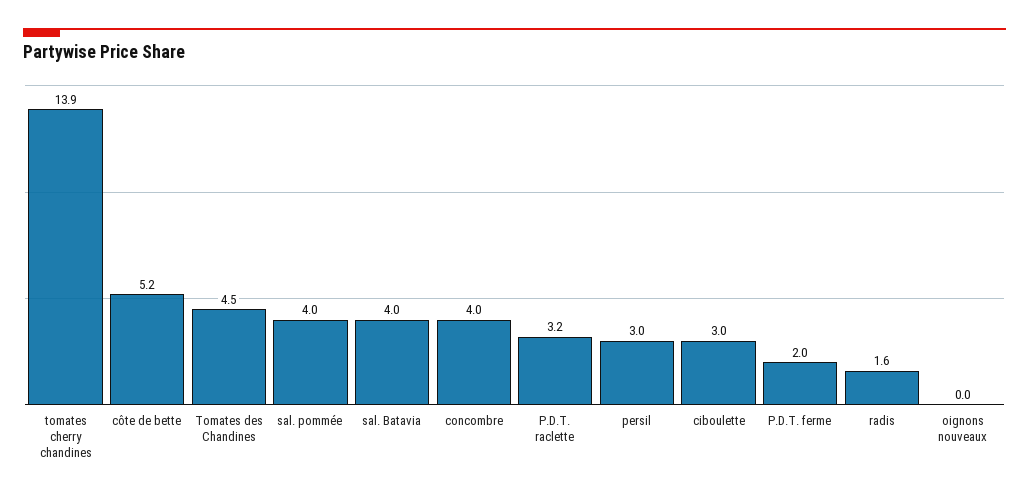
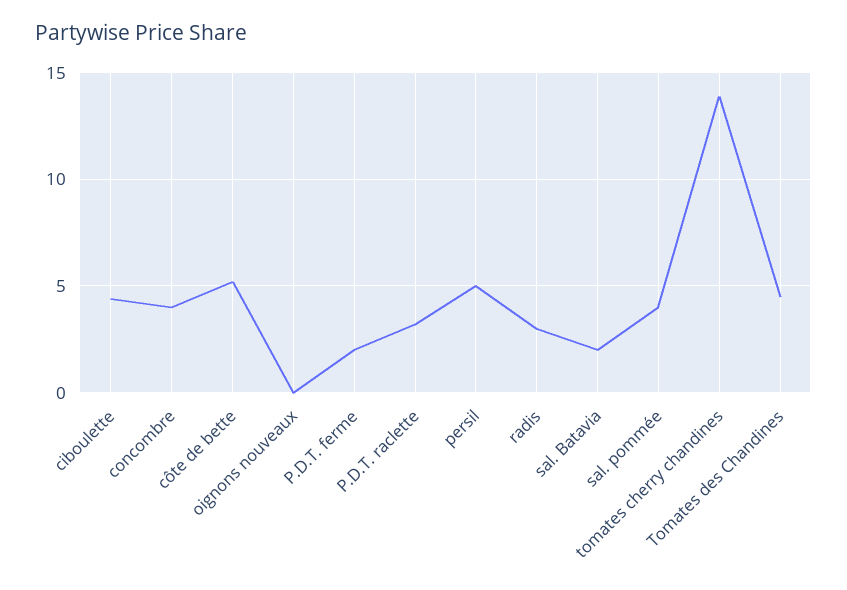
sal. Batavia: 4 -> 2
persil: 3 -> 5
ciboulette: 3 -> 4.5
radis: 1.6 -> 3

